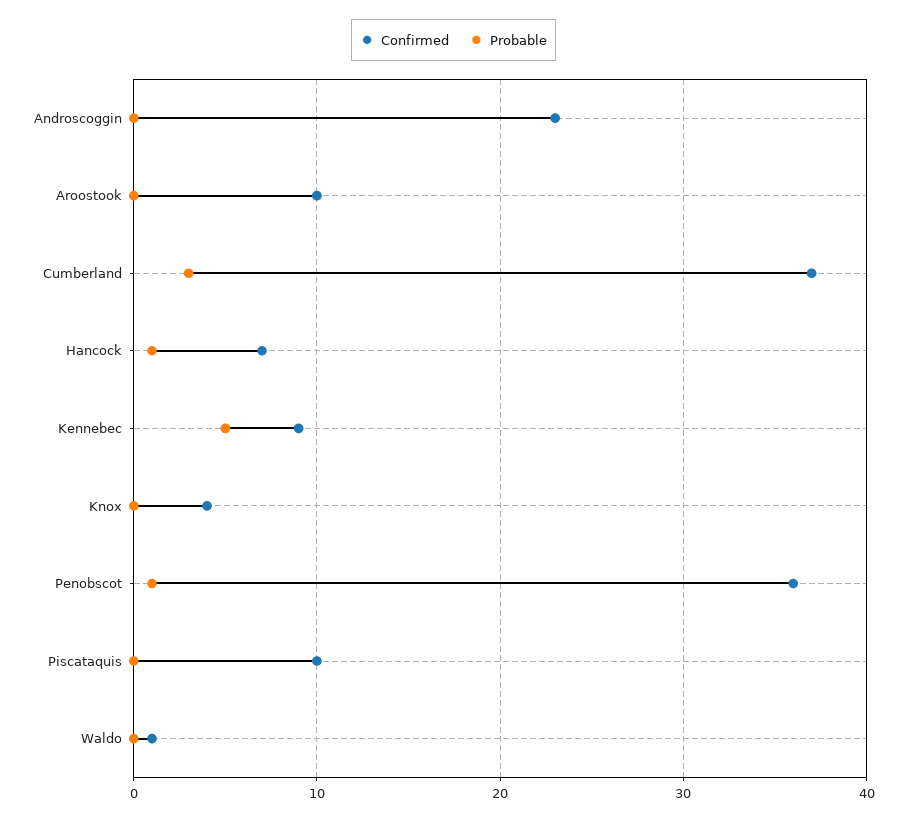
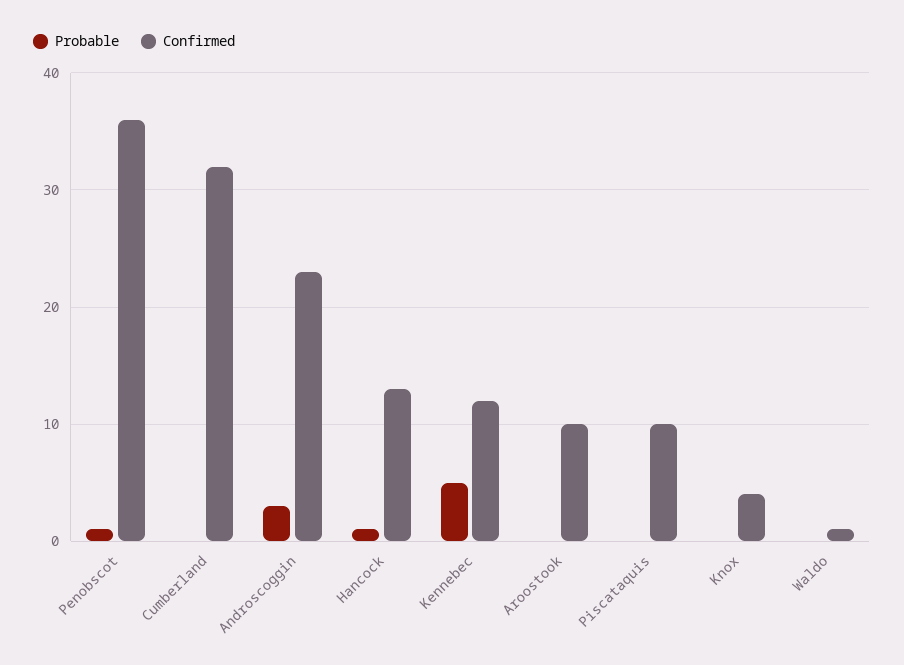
Probable, Androscoggin: 0 -> 3
Confirmed, Cumberland: 37 -> 32
Probable, Cumberland: 3 -> 0
Confirmed, Hancock: 7 -> 13
Confirmed, Kennebec: 9 -> 12

